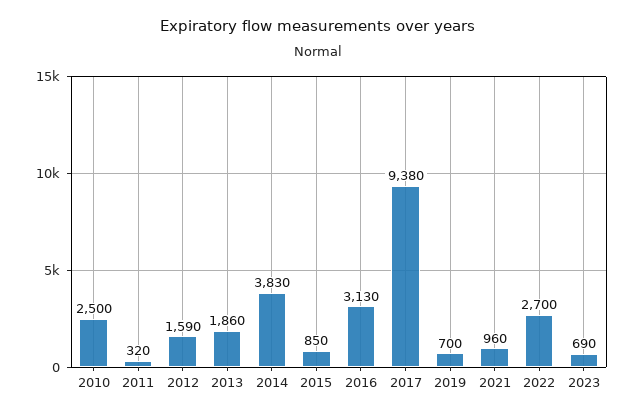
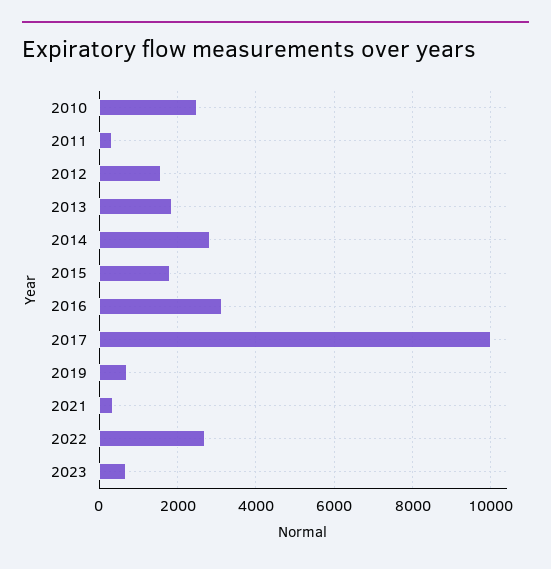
2014: 3830 -> 2800
2015: 850 -> 1800
2017: 9380 -> 10000
2021: 960 -> 400

